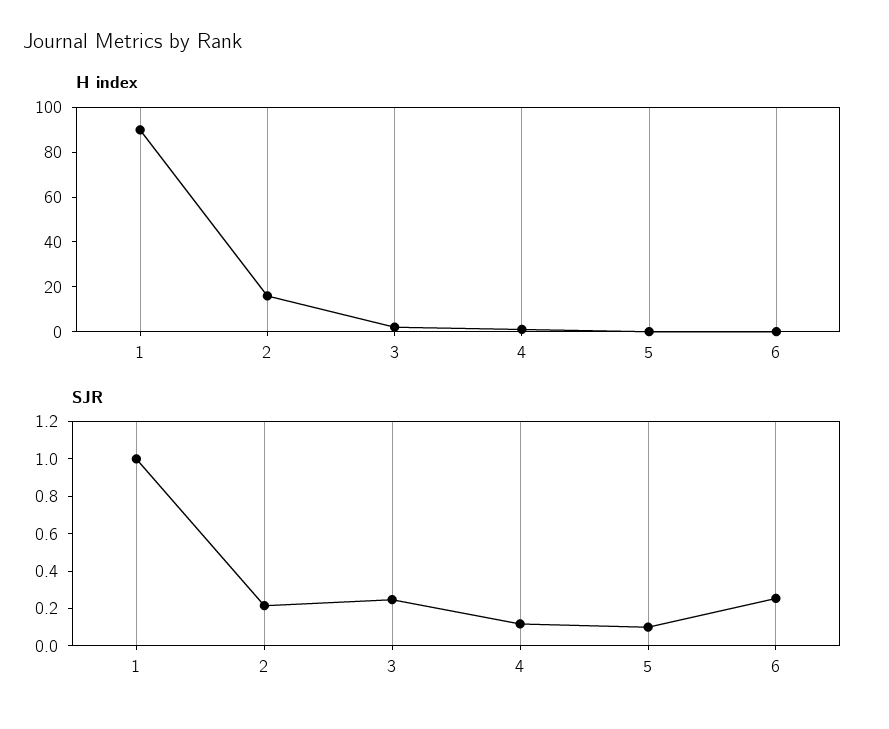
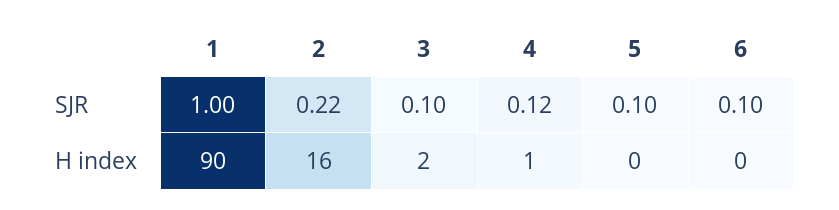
SJR, 3: 0.25 -> 0.1
SJR, 6: 0.25 -> 0.1

